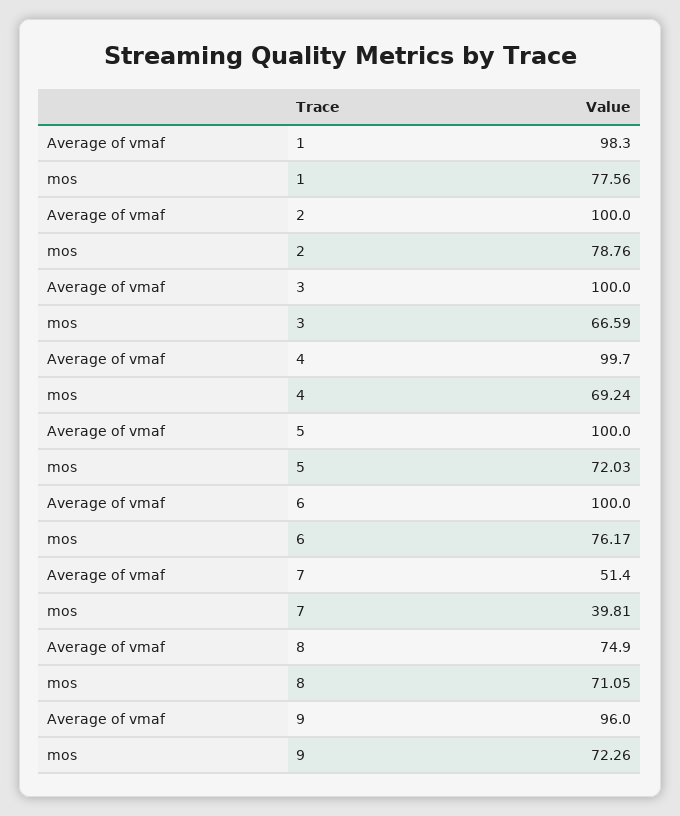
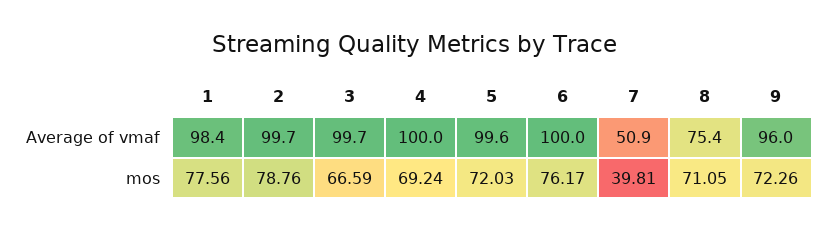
Average of vmaf, 1: 98.3 -> 98.4
Average of vmaf, 2: 100 -> 99.7
Average of vmaf, 3: 100 -> 99.7
Average of vmaf, 4: 99.7 -> 100
Average of vmaf, 5: 100 -> 99.6
Average of vmaf, 7: 51.4 -> 50.9
Average of vmaf, 8: 74.9 -> 75.4

